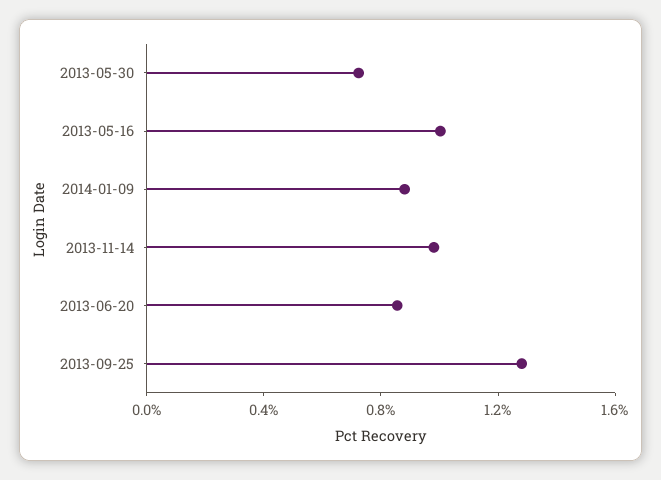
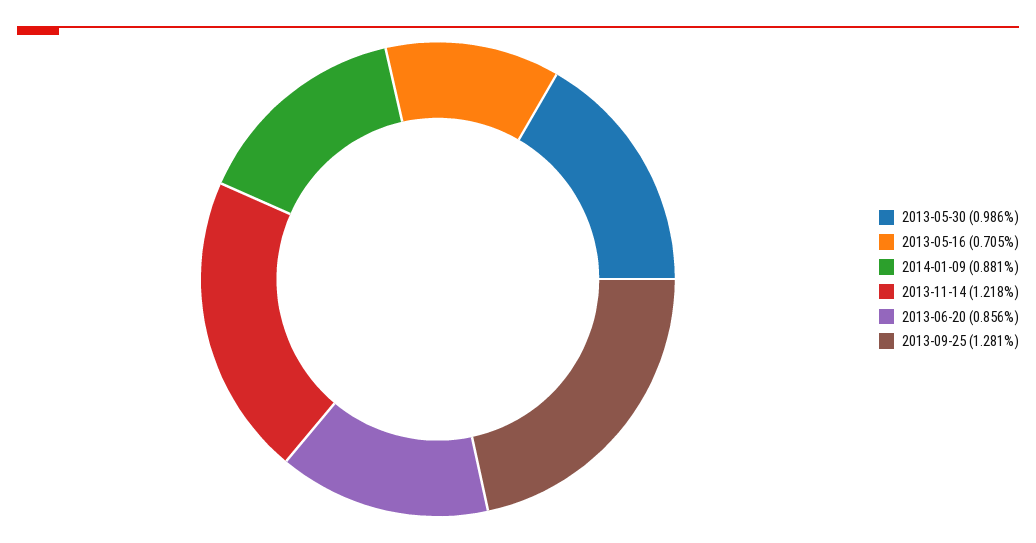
2013-05-30: 0.7 -> 0.986
2013-05-16: 1 -> 0.705
2013-11-14: 1 -> 1.218

